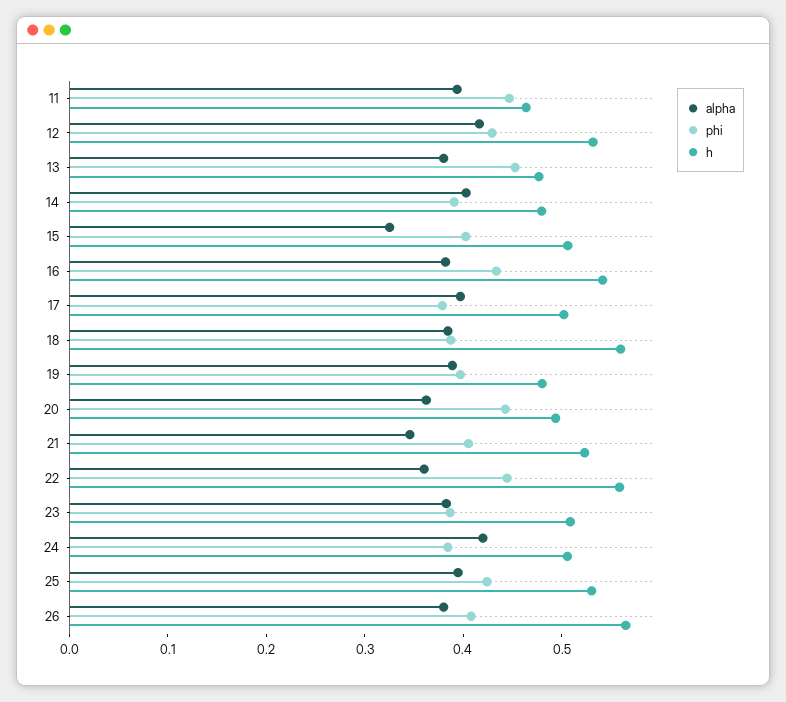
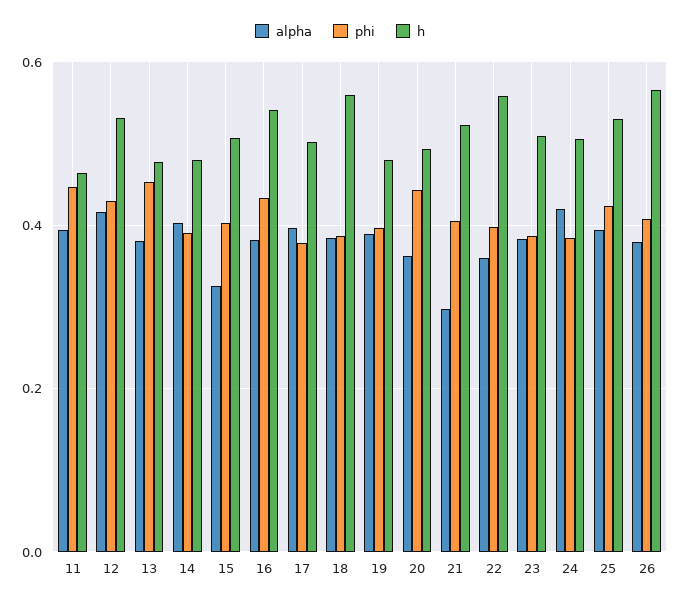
alpha, 21: 0.34 -> 0.3
phi, 22: 0.44 -> 0.4

